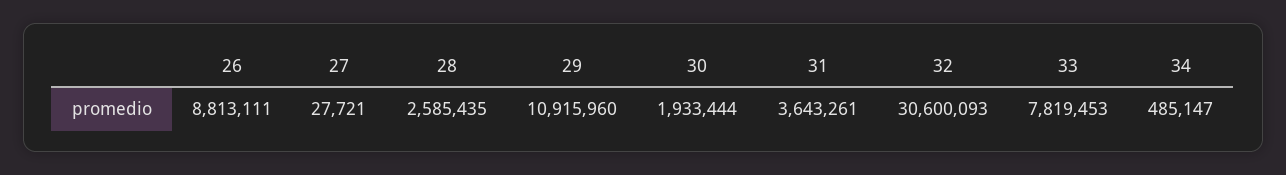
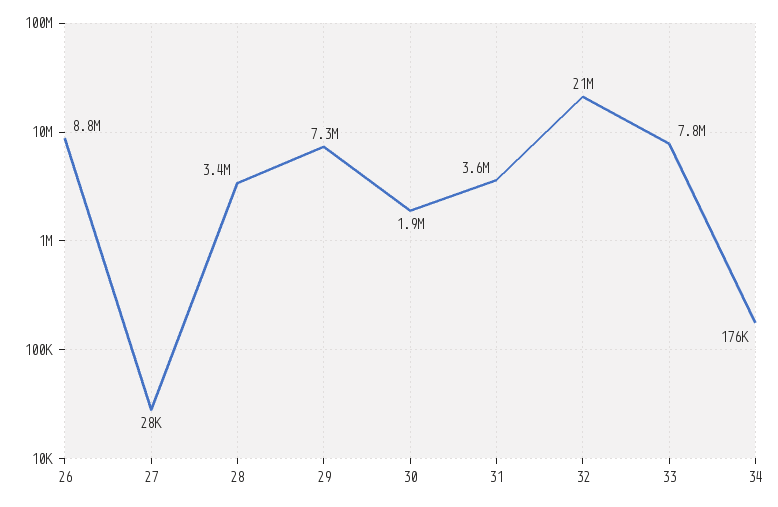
28: 2585435 -> 3400000
29: 10915960 -> 7300000
32: 30600093 -> 21000000
34: 485147 -> 176000

